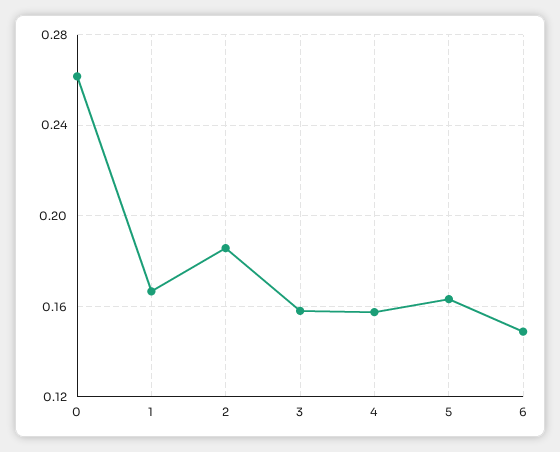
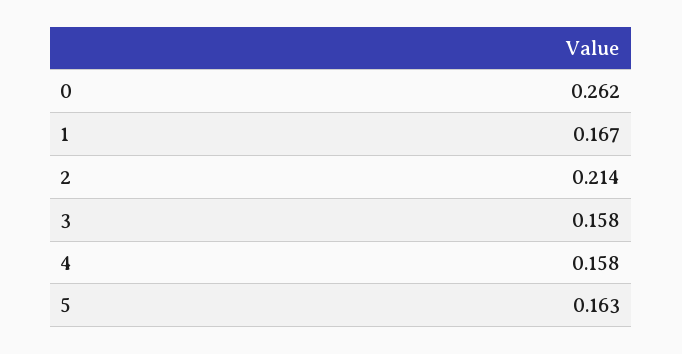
2: 0.185 -> 0.214
6: 0.15 -> none

